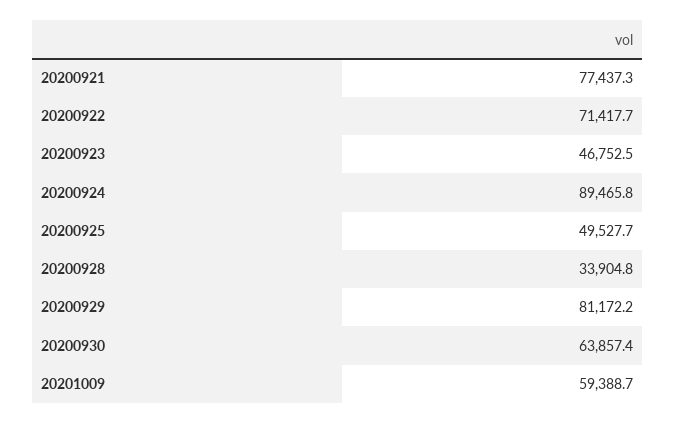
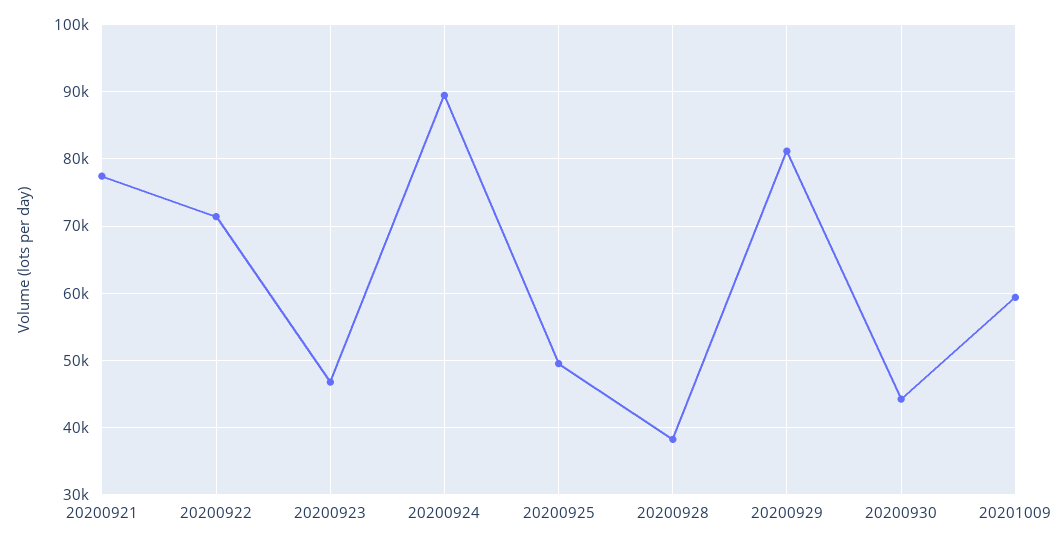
20200928: 33904.8 -> 38000
20200930: 63857.4 -> 44000

